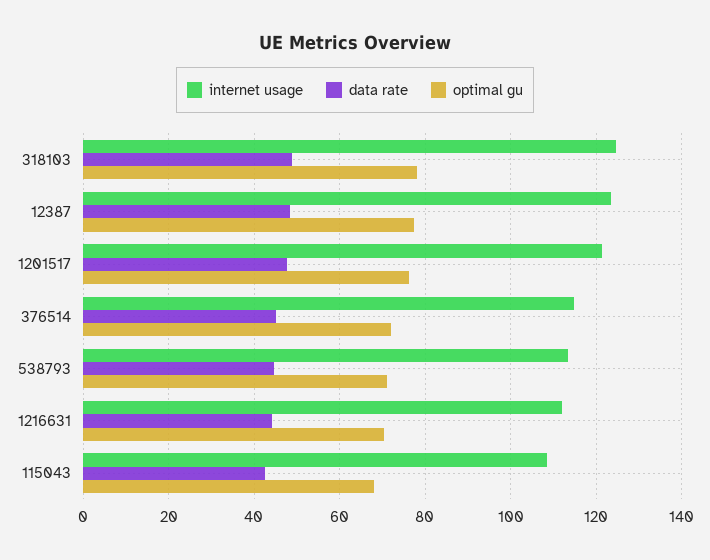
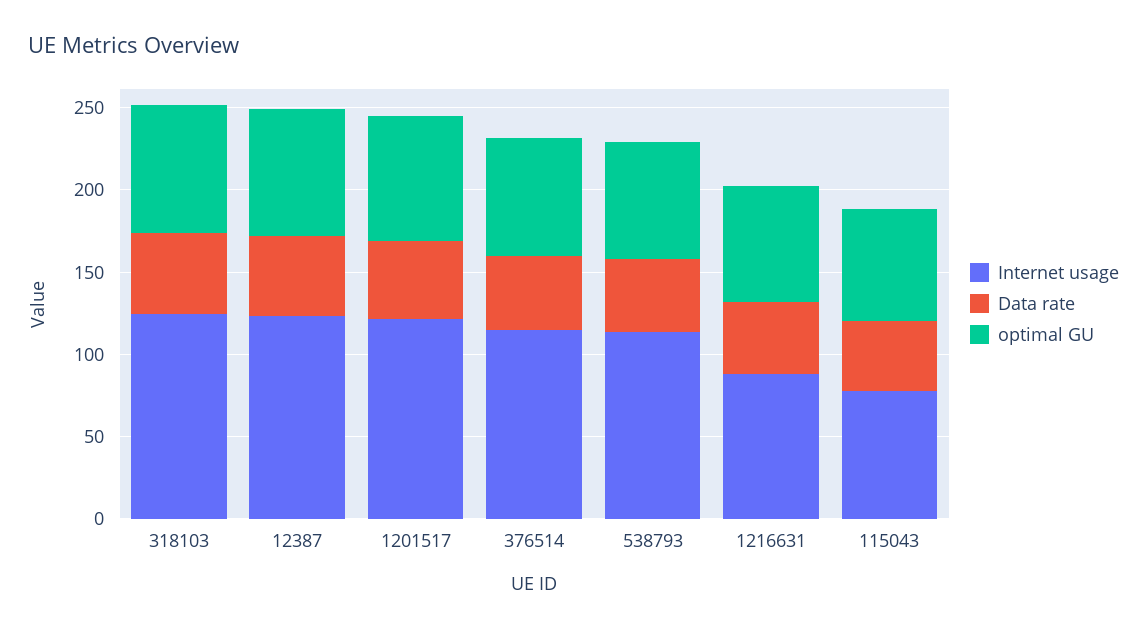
internet usage, 1216631: 112 -> 90
internet usage, 115043: 108 -> 80

